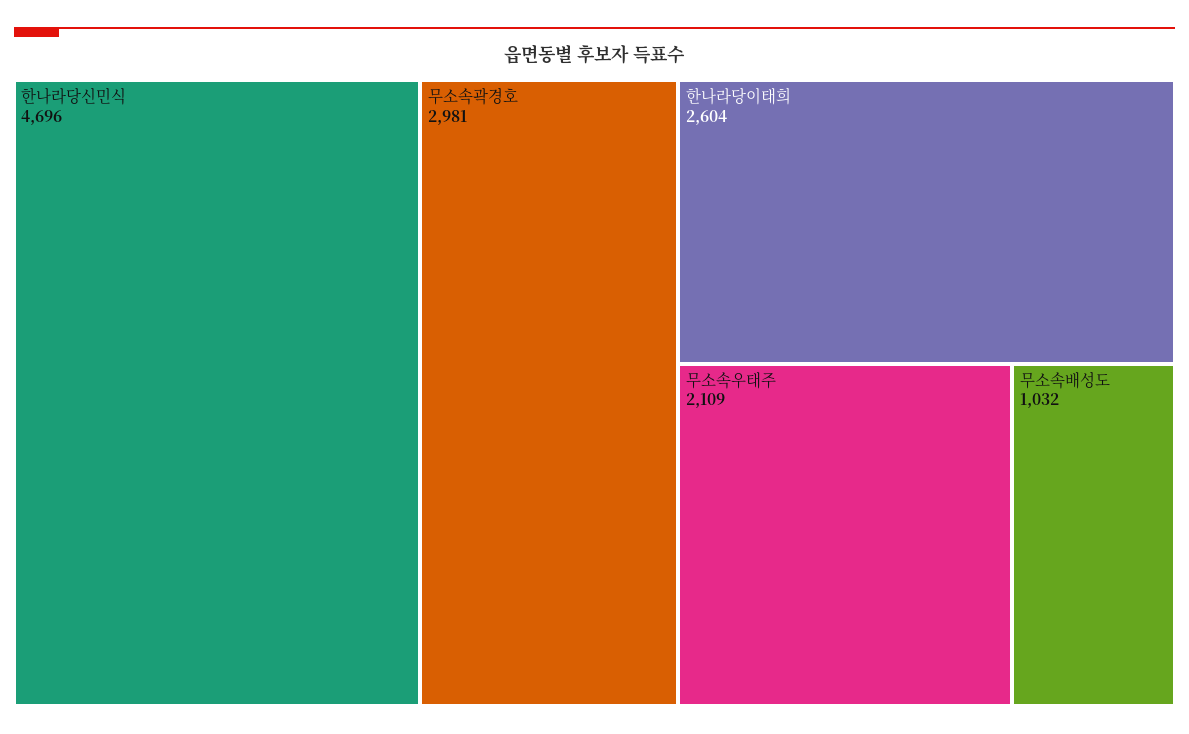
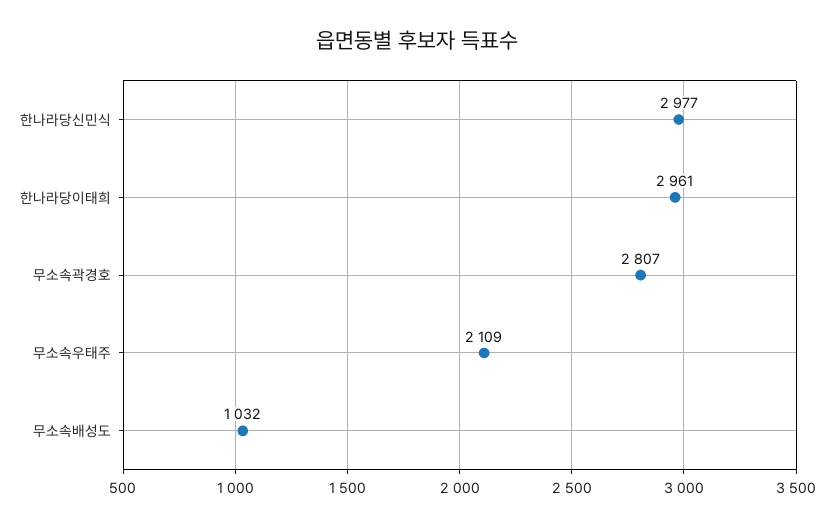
한나라당신민식: 4696 -> 2977
무소속곽경호: 2981 -> 2807
한나라당이태희: 2604 -> 2961

